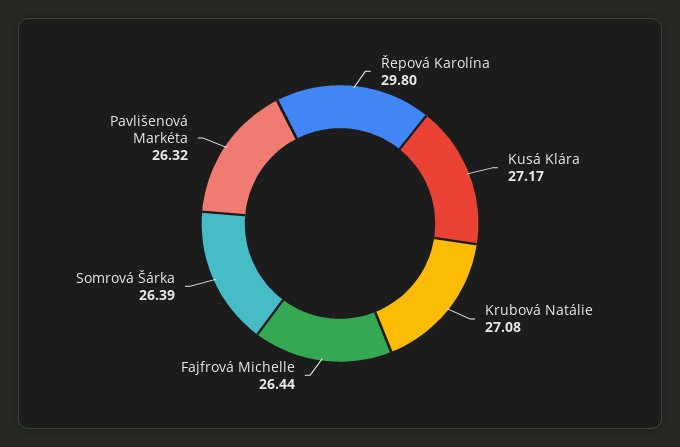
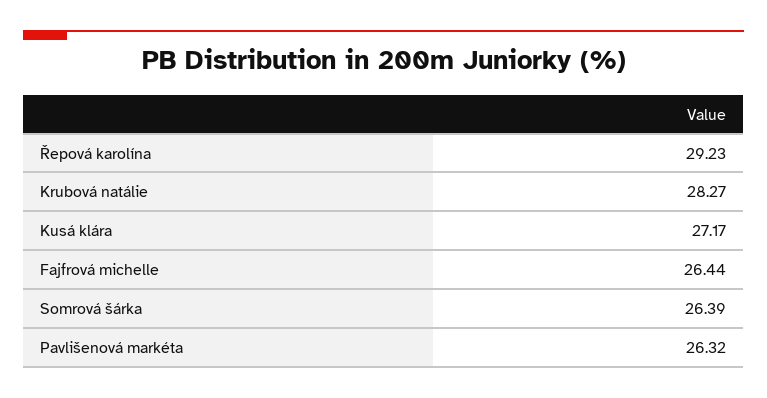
Řepová Karolína: 29.8 -> 29.23
Krubová Natálie: 27.08 -> 28.27

